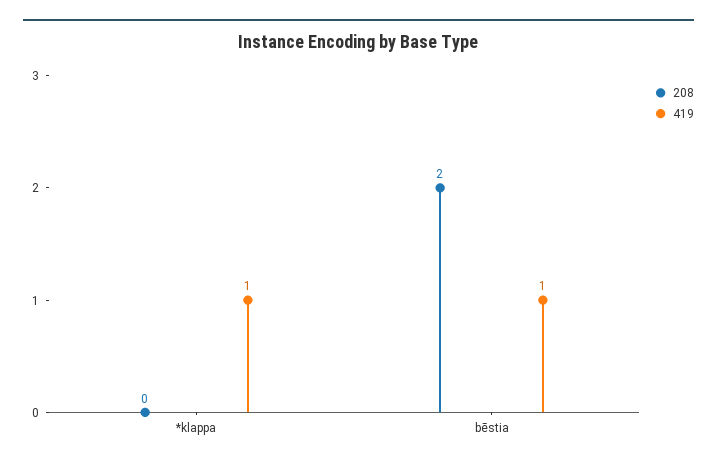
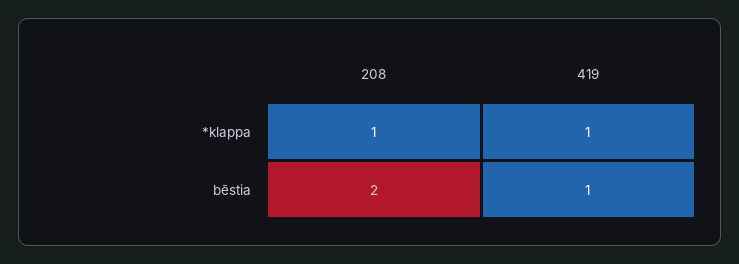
208, *klappa: 0 -> 1

